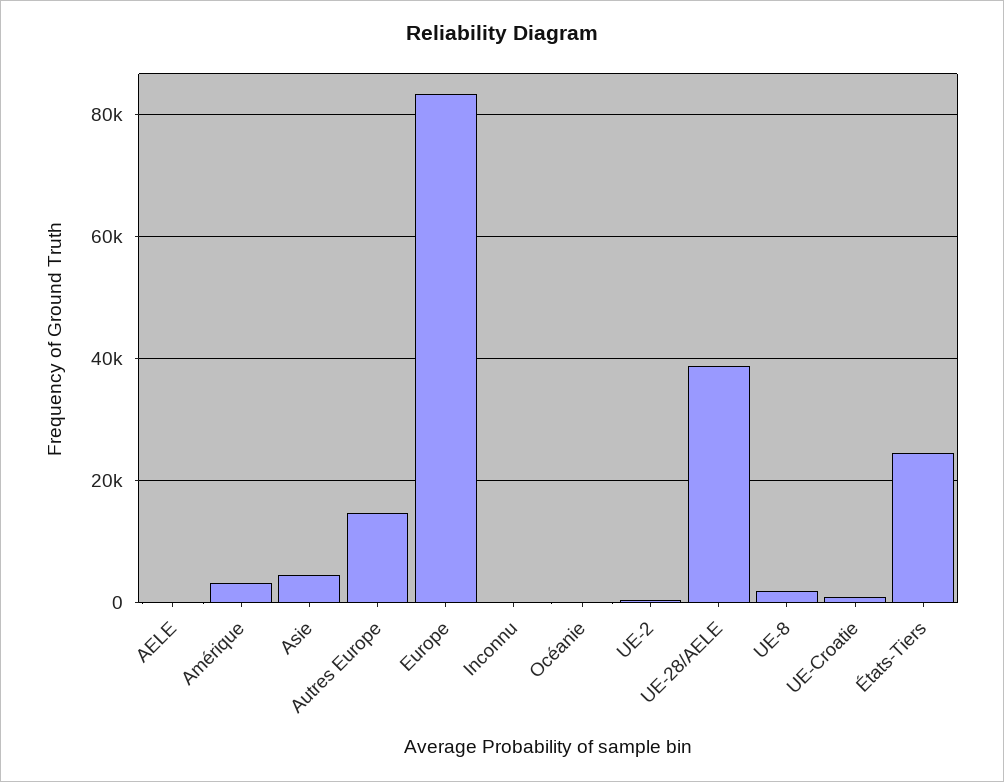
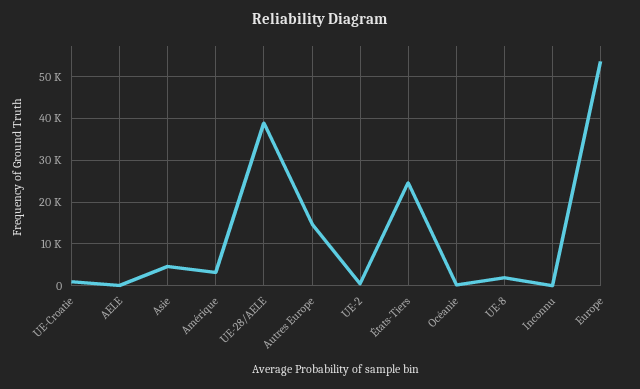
Europe: 84000 -> 54000

